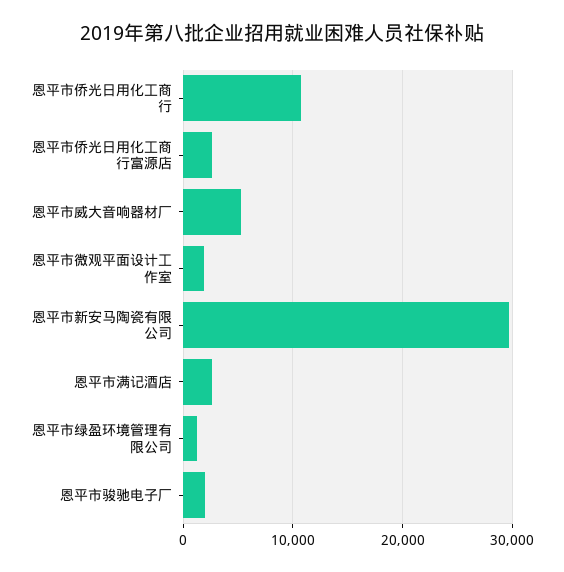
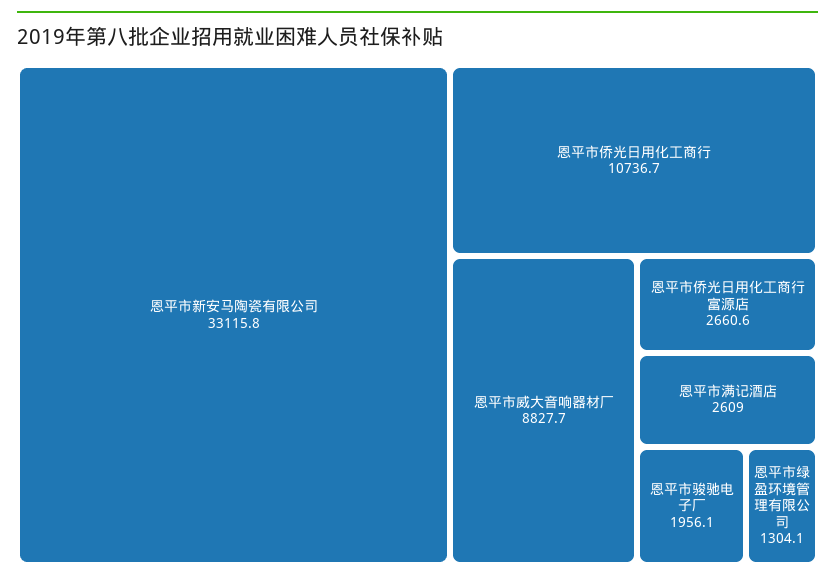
恩平市威大音响器材厂: 5000 -> 8827.7
恩平市微观平面设计工作室: 2000 -> none
恩平市新安马陶瓷有限公司: 30000 -> 33115.8

